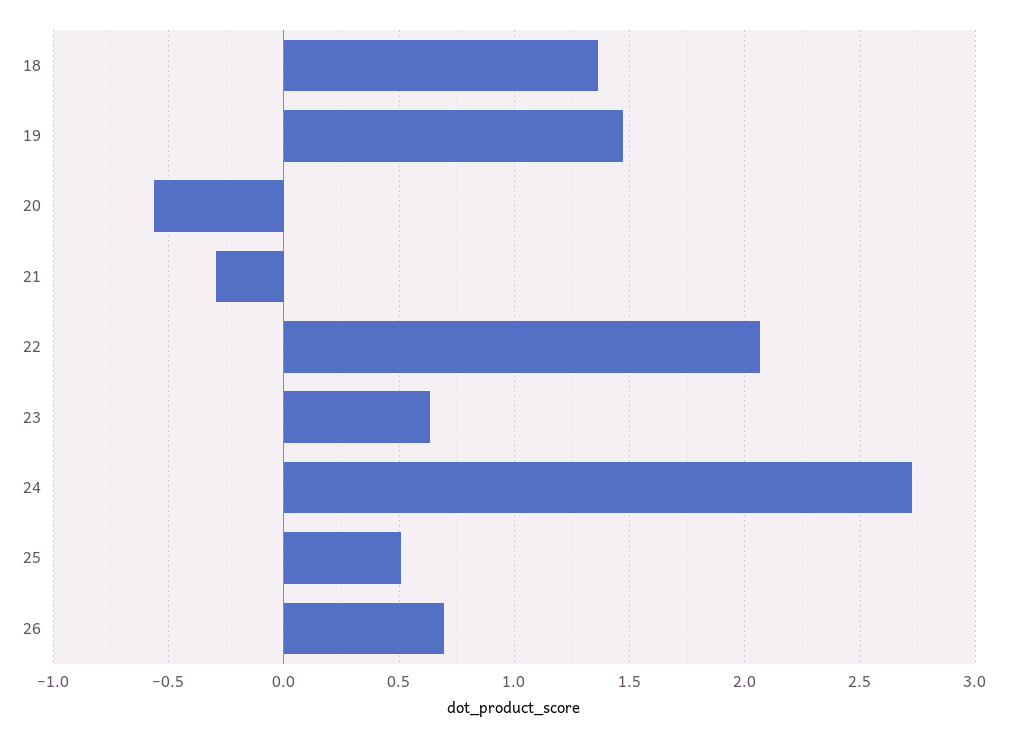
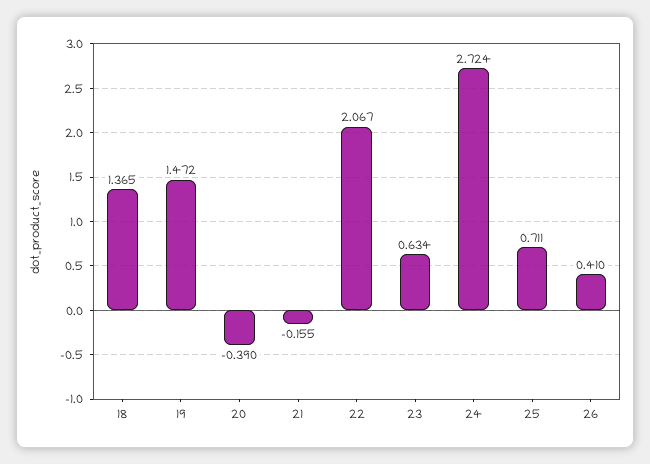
20: -0.55 -> -0.39
21: -0.3 -> -0.155
25: 0.5 -> 0.711
26: 0.7 -> 0.41

